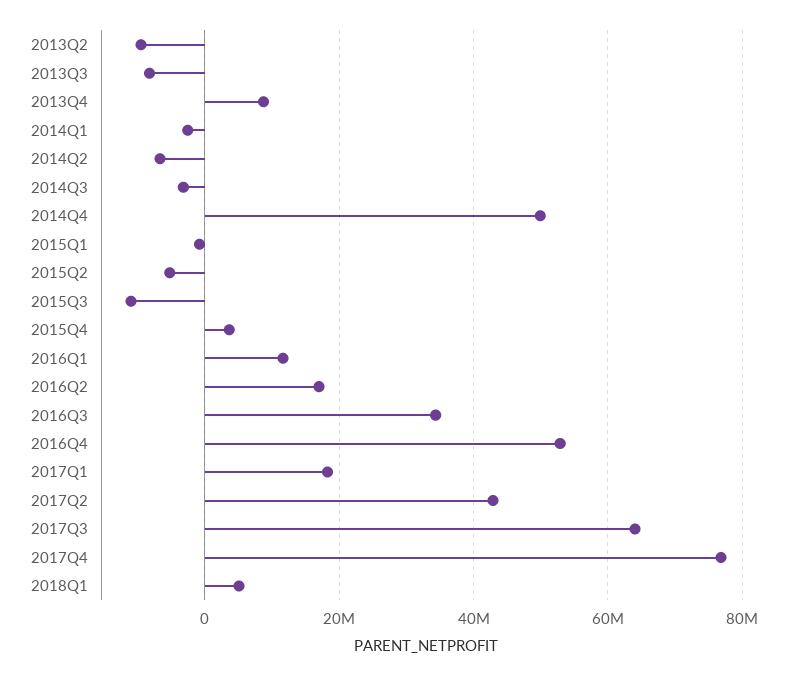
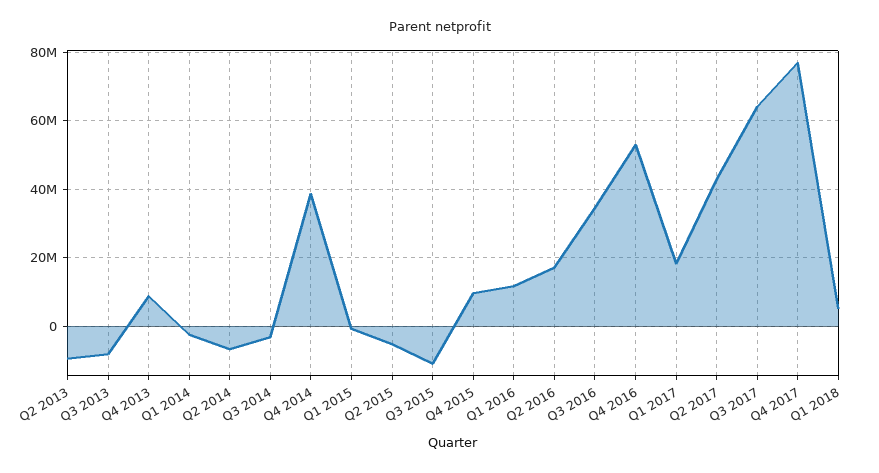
2014Q4: 50000000 -> 38000000
2015Q4: 4000000 -> 10000000

